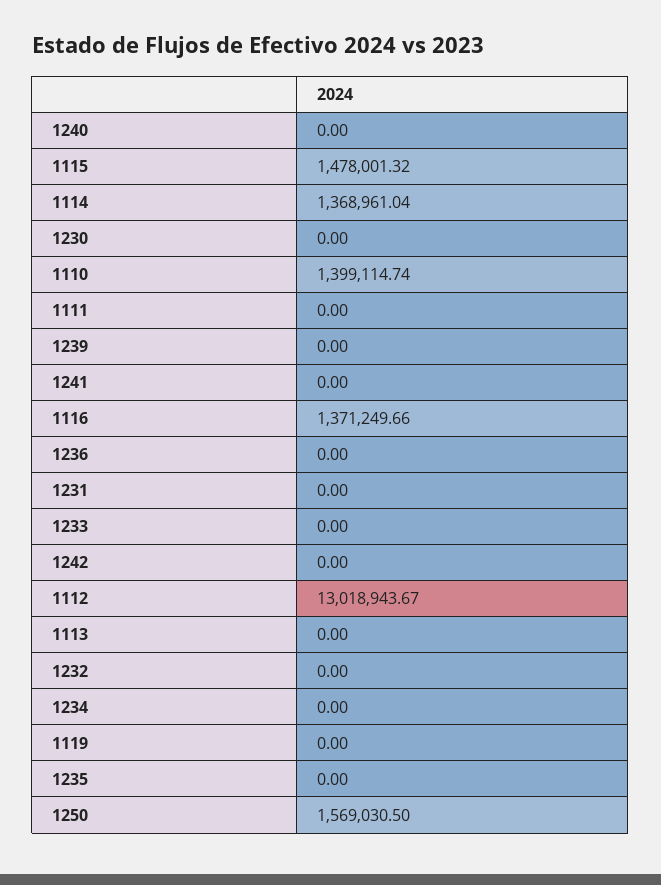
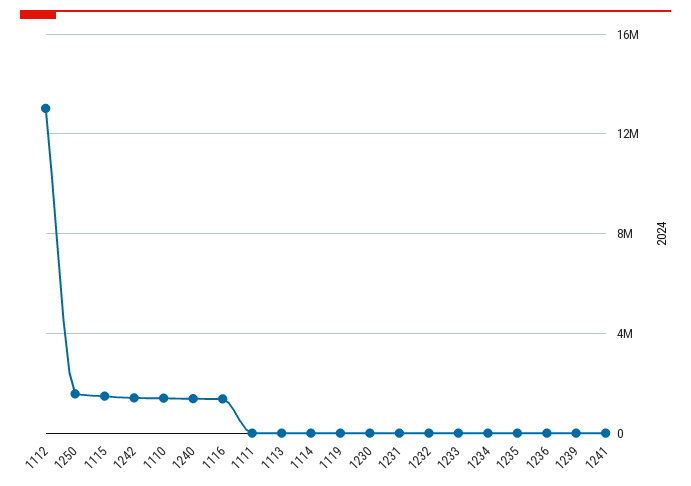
1240: 0 -> 1500000
1114: 1368961.04 -> 0
1242: 0 -> 1500000

